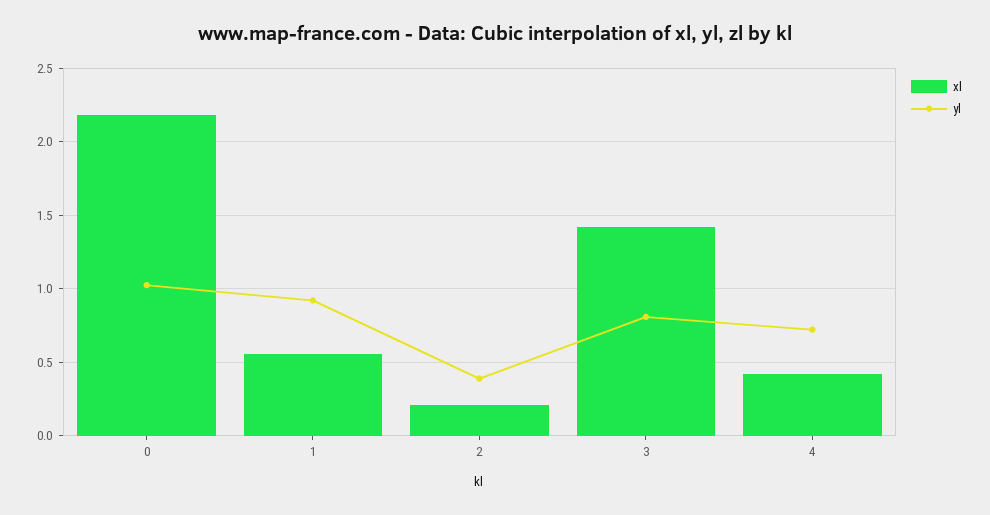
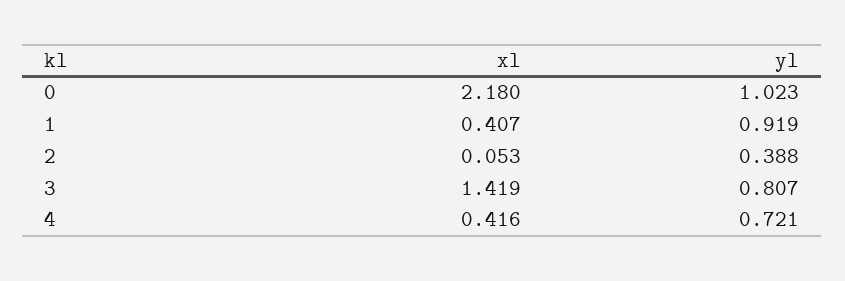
xl, 1: 0.55 -> 0.407
xl, 2: 0.2 -> 0.053

